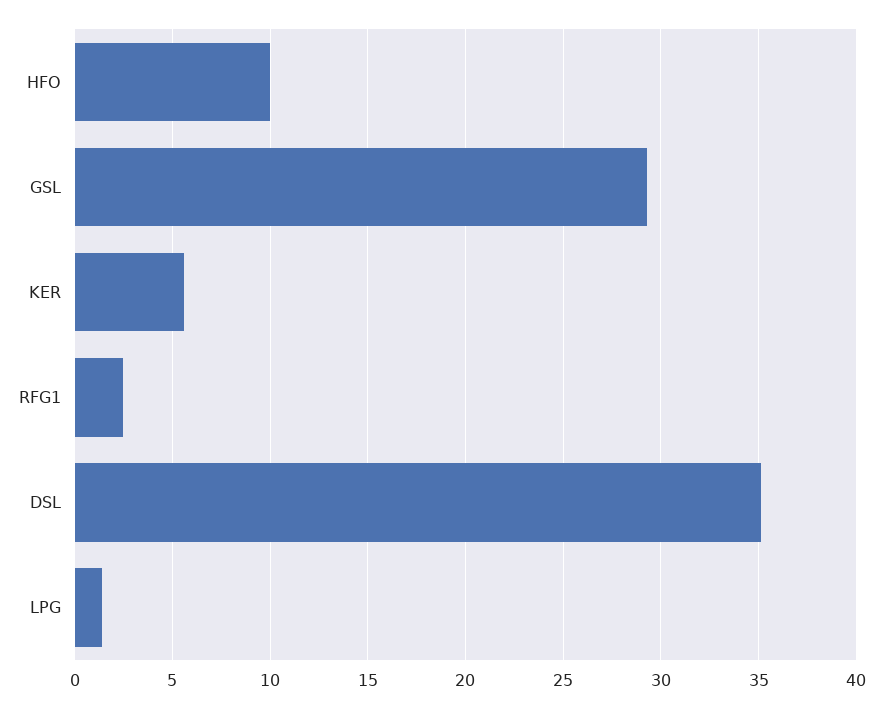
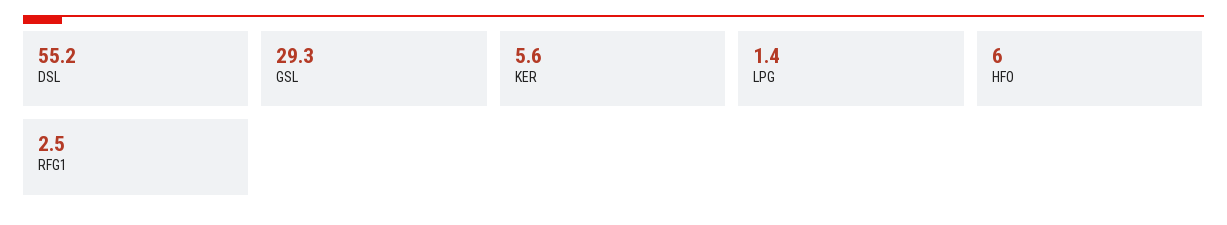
HFO: 10 -> 6
DSL: 35 -> 55.2

